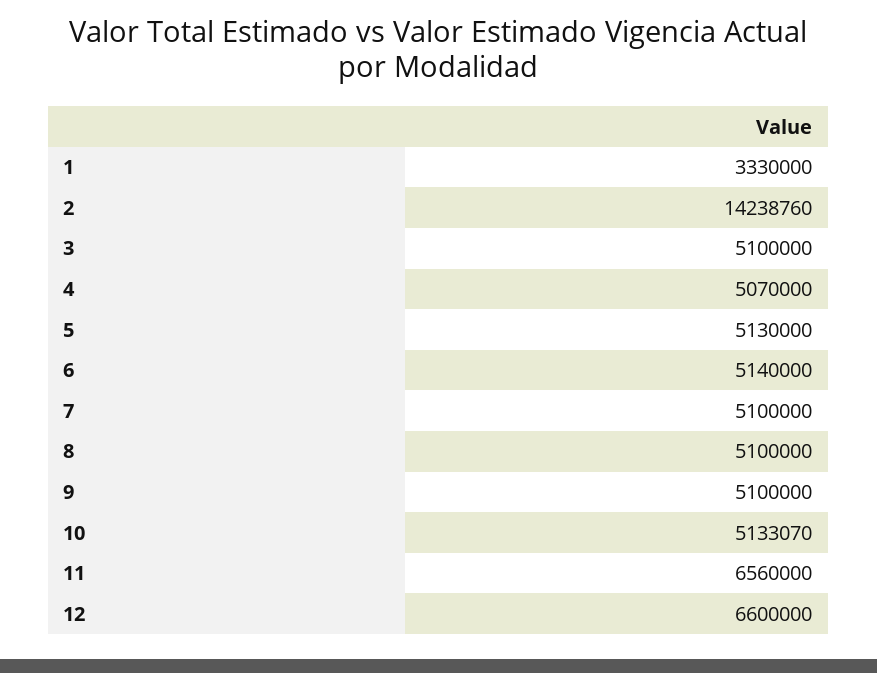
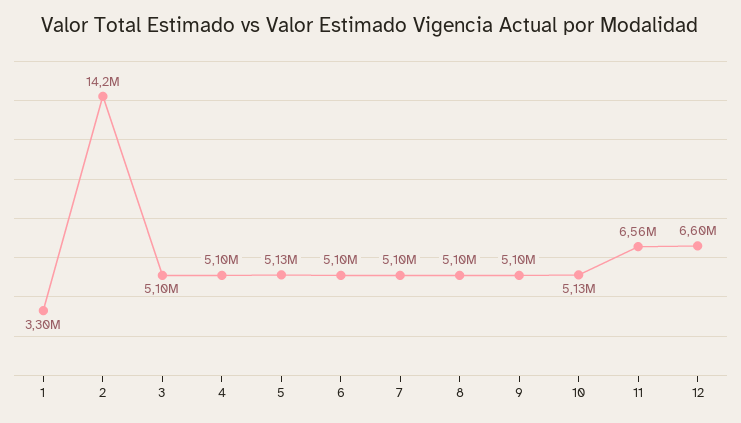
1: 3330000 -> 3300000
4: 5070000 -> 5100000
6: 5140000 -> 5100000

